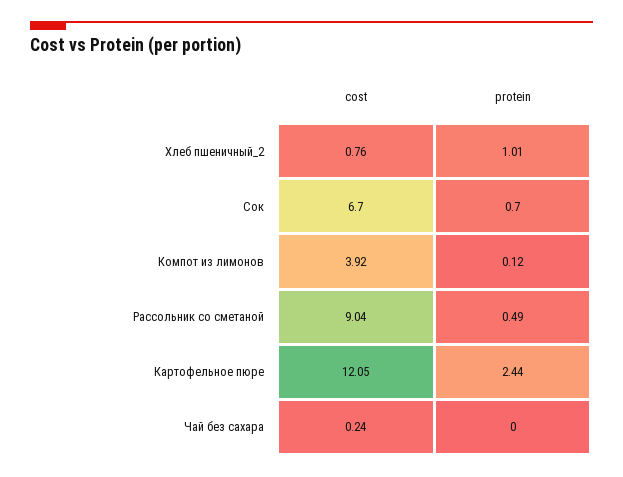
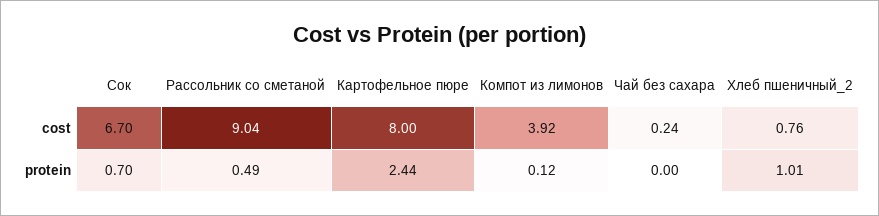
cost, Картофельное пюре: 12.05 -> 8

